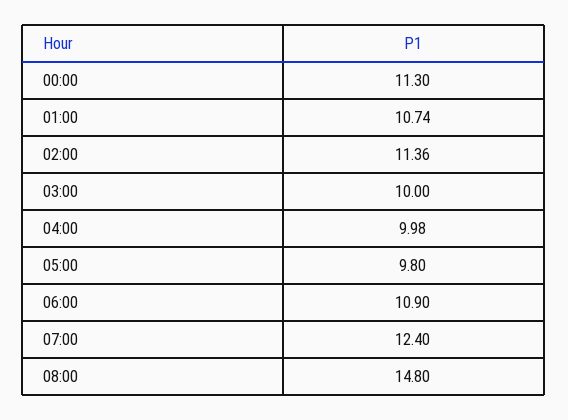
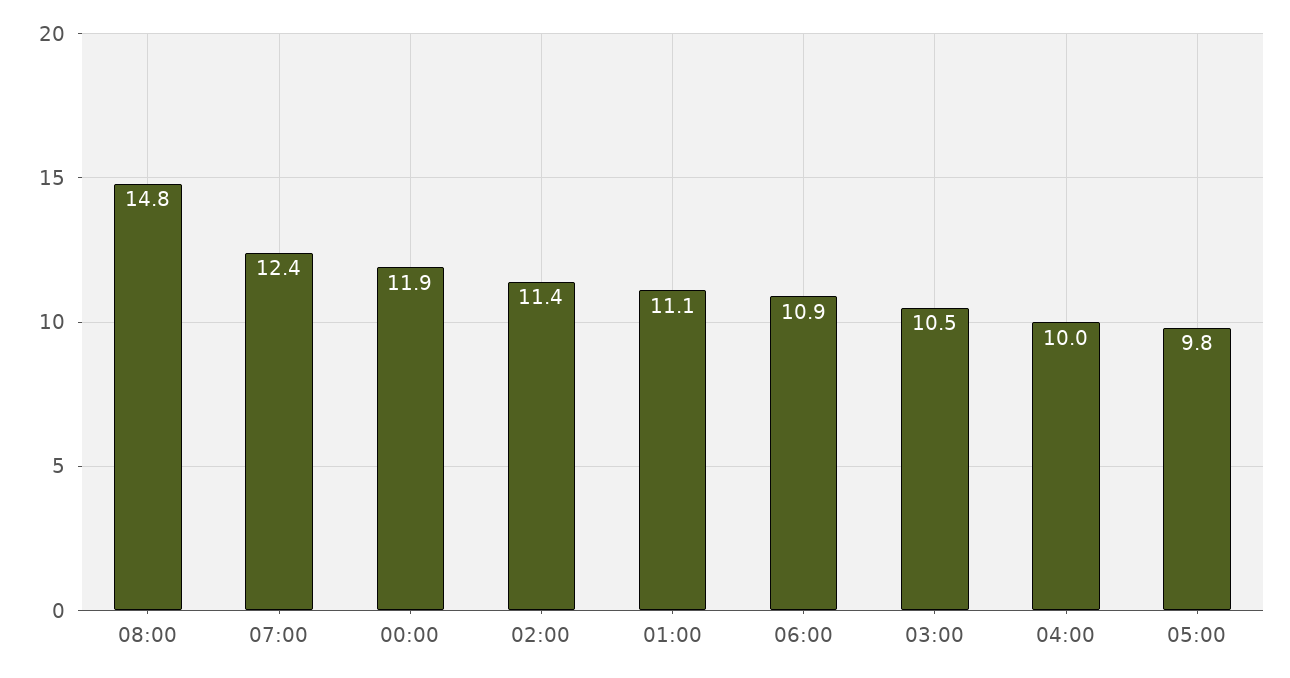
00:00: 11.3 -> 11.9
01:00: 10.74 -> 11.1
03:00: 10 -> 10.5

